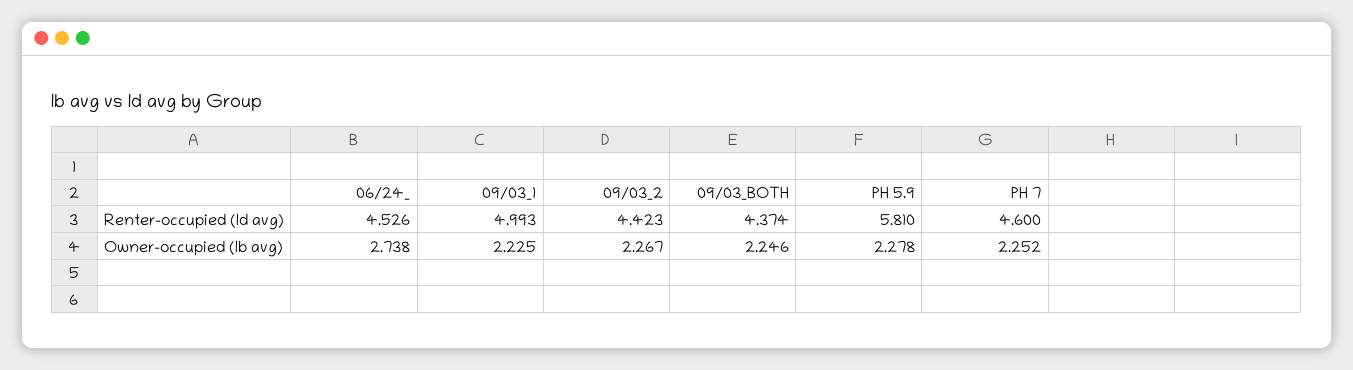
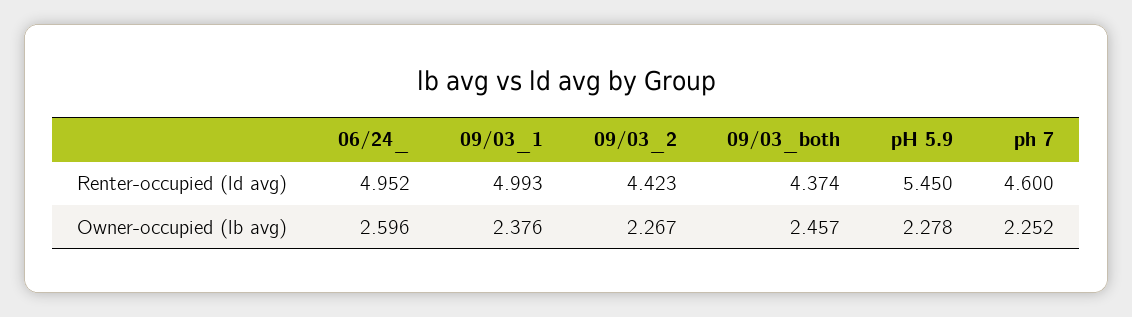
06/24_, Renter-occupied (ld avg): 4.526 -> 4.952
PH 5.9, Renter-occupied (ld avg): 5.81 -> 5.45
06/24_, Owner-occupied (lb avg): 2.738 -> 2.596
09/03_1, Owner-occupied (lb avg): 2.225 -> 2.376
09/03_BOTH, Owner-occupied (lb avg): 2.246 -> 2.457

